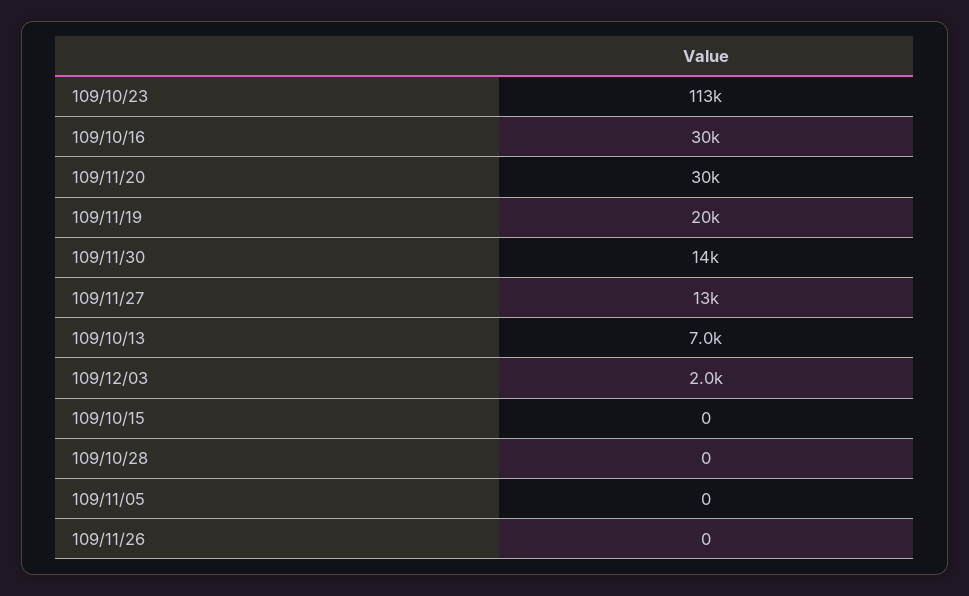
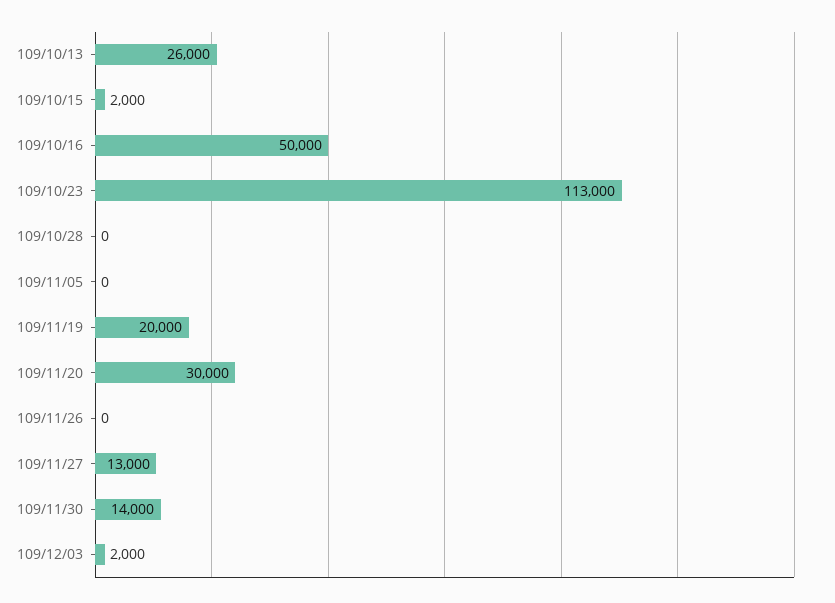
109/10/16: 30000 -> 50000
109/10/13: 7000 -> 26000
109/10/15: 0 -> 2000

